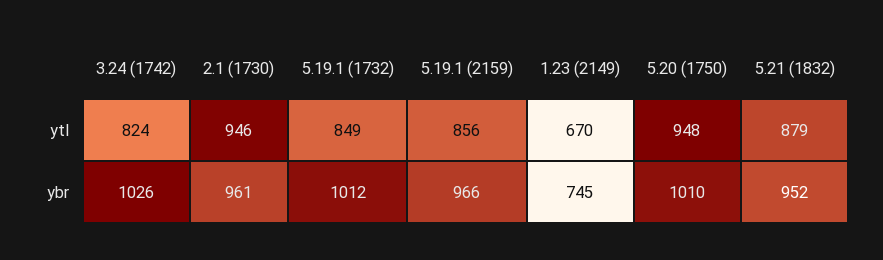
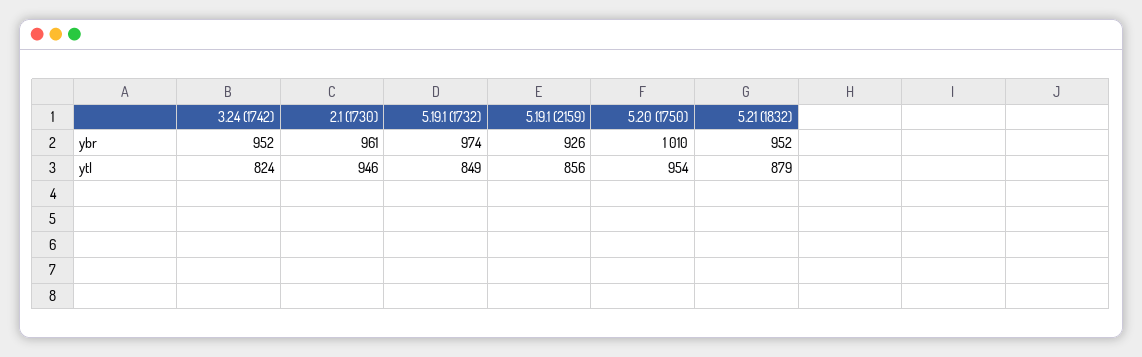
1.23 (2149), ytl: 670 -> none
5.20 (1750), ytl: 948 -> 954
3.24 (1742), ybr: 1026 -> 952
5.19.1 (1732), ybr: 1012 -> 974
5.19.1 (2159), ybr: 966 -> 926
1.23 (2149), ybr: 745 -> none

